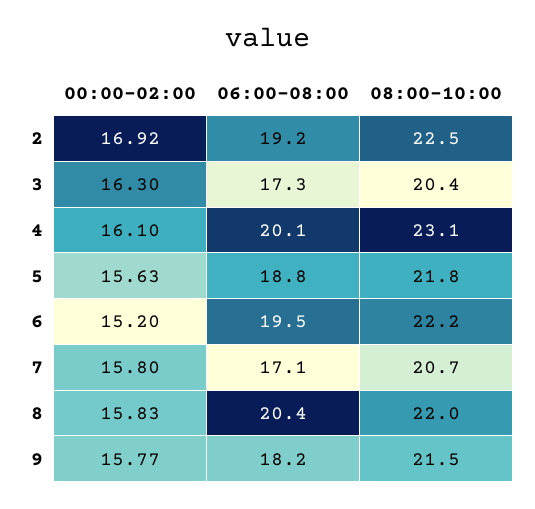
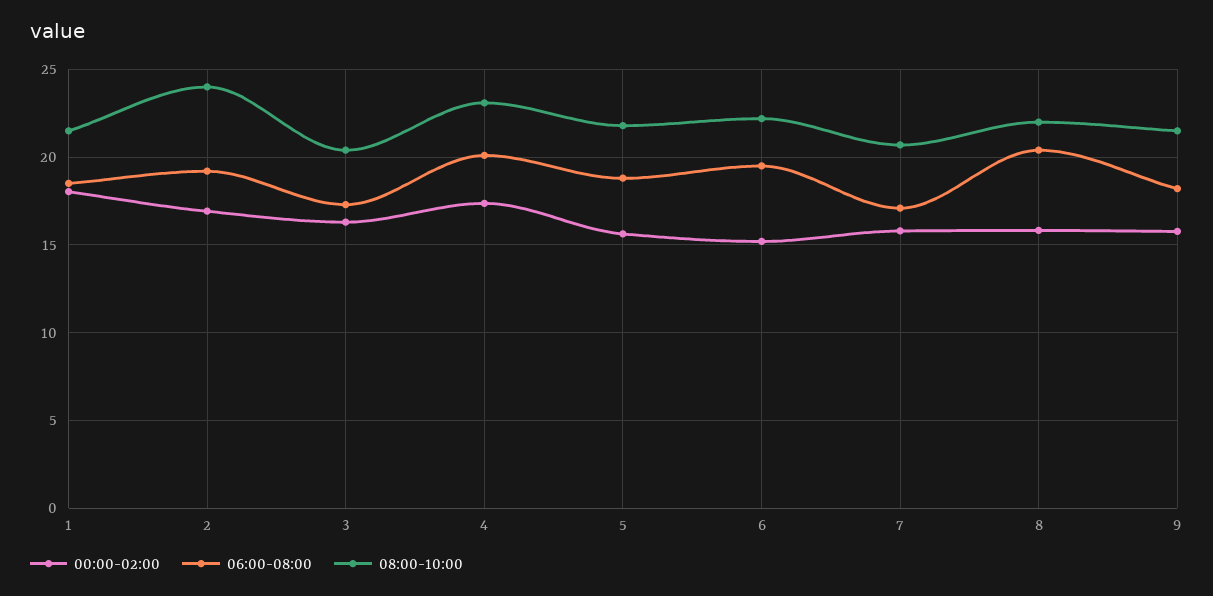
08:00-10:00, 2: 22.5 -> 24
00:00-02:00, 4: 16.1 -> 17.5
00:00-02:00, 1: none -> 18
06:00-08:00, 1: none -> 18.5
08:00-10:00, 1: none -> 21.5

